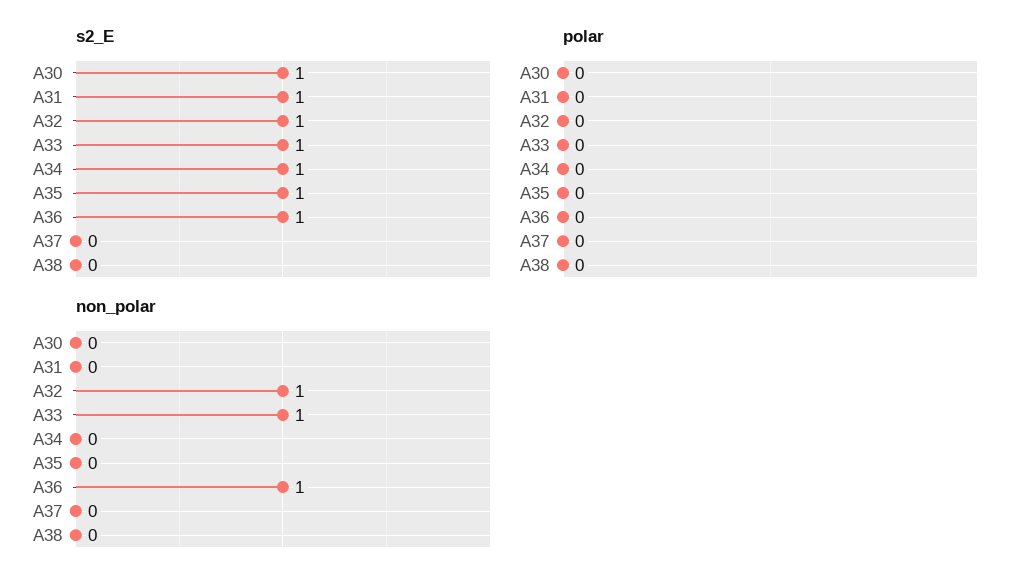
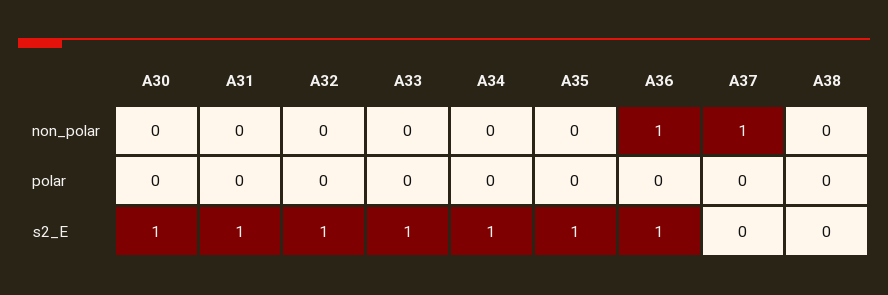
non_polar, A32: 1 -> 0
non_polar, A33: 1 -> 0
non_polar, A37: 0 -> 1

